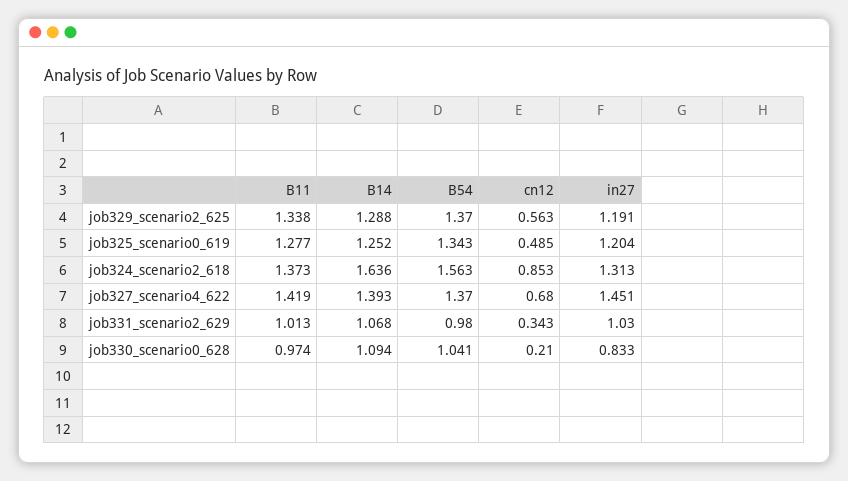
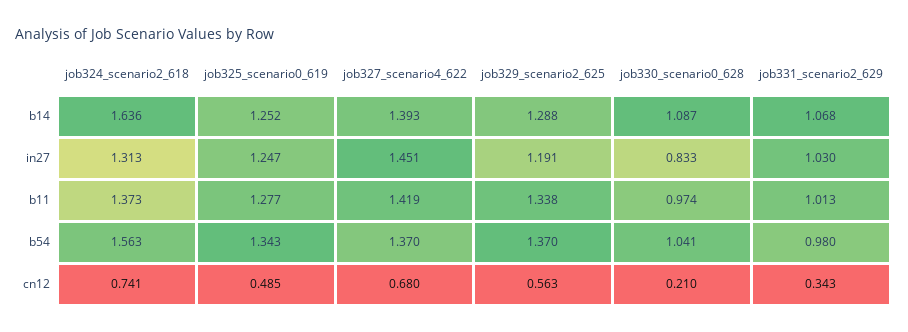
in27, job325_scenario0_619: 1.204 -> 1.247
cn12, job324_scenario2_618: 0.853 -> 0.741
B14, job330_scenario0_628: 1.094 -> 1.087

